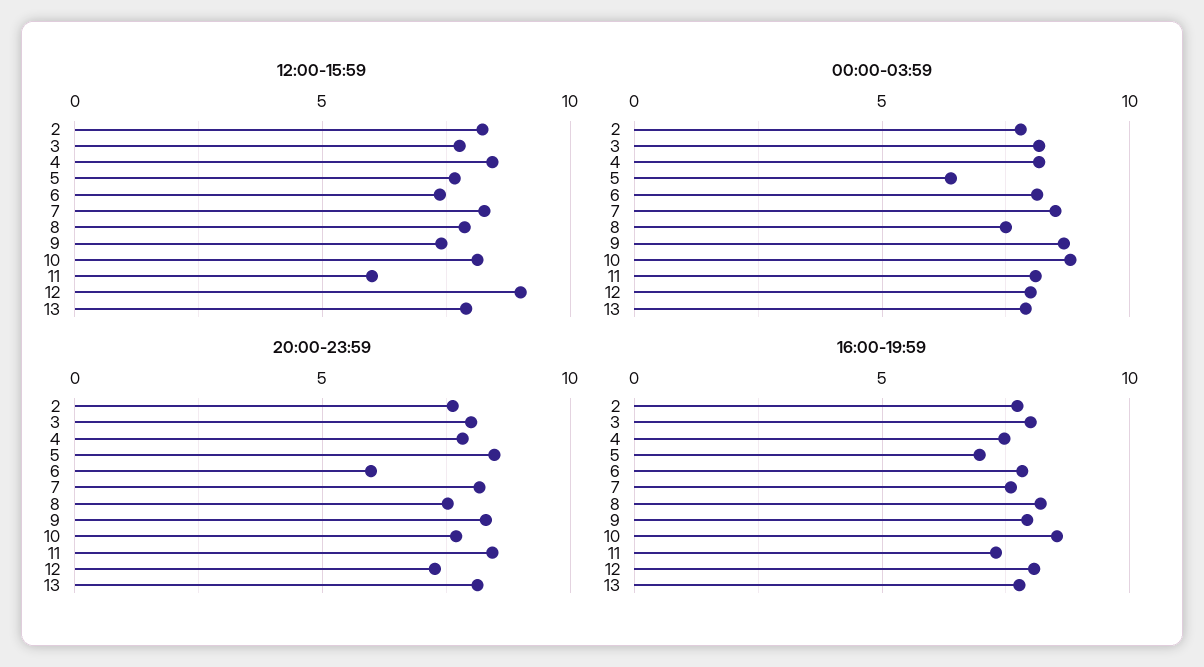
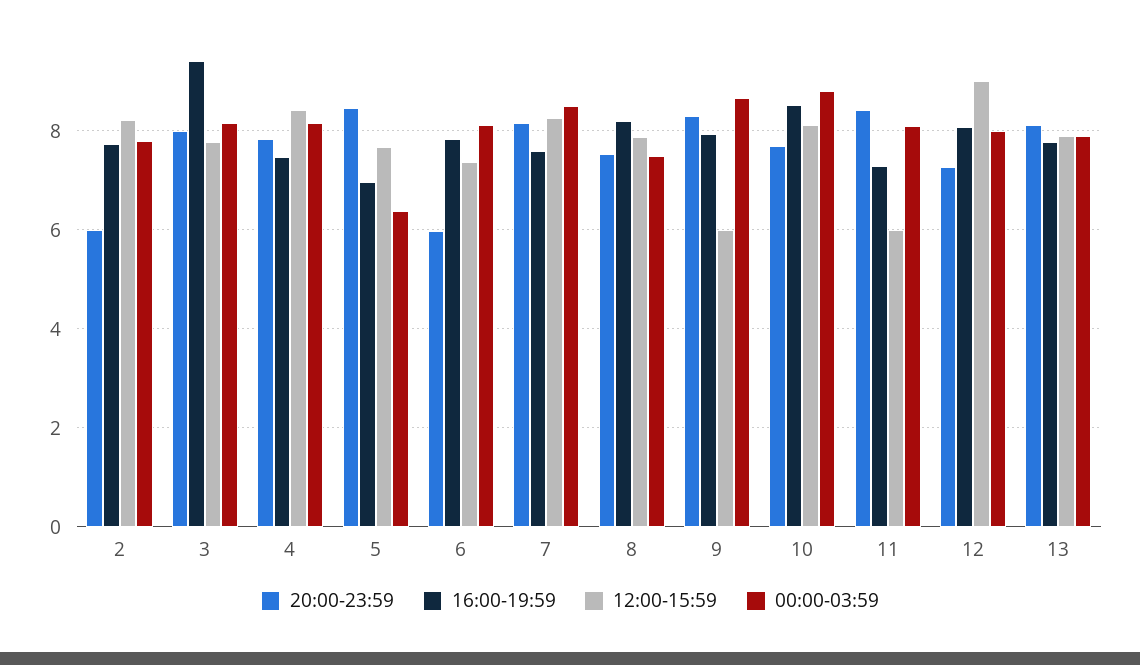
12:00-15:59, 9: 7.5 -> 6
20:00-23:59, 2: 7.5 -> 6
16:00-19:59, 3: 8 -> 9.4

